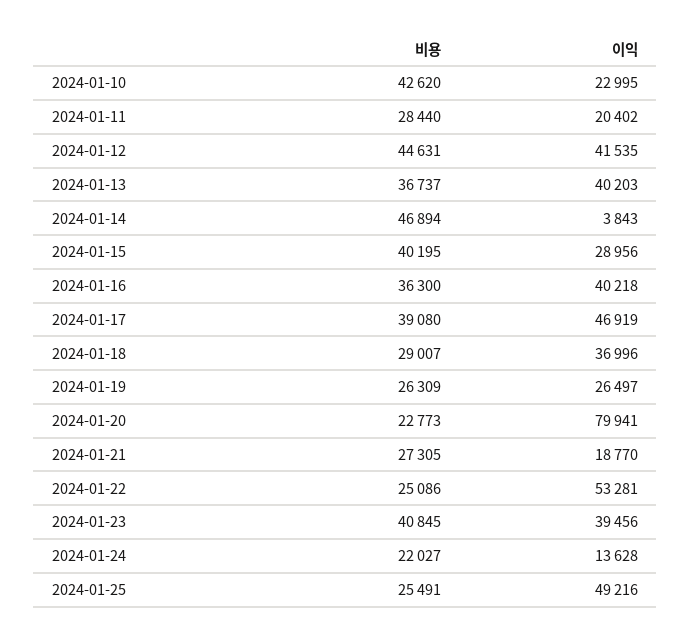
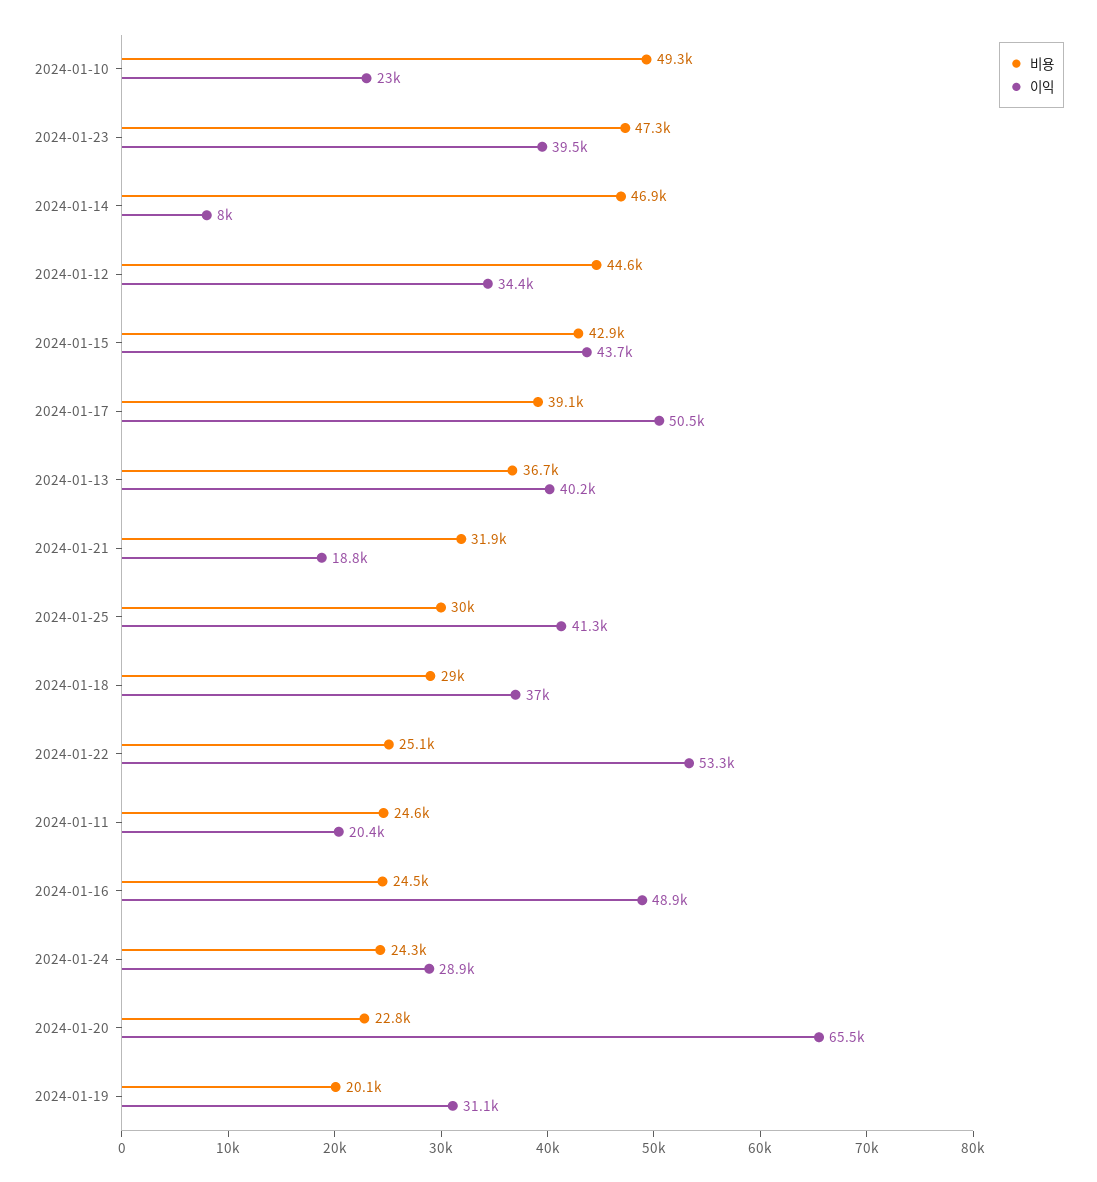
비용, 2024-01-10: 42620 -> 49300
비용, 2024-01-11: 28440 -> 24600
이익, 2024-01-12: 41535 -> 34400
이익, 2024-01-14: 3843 -> 8000
비용, 2024-01-15: 40195 -> 42900
이익, 2024-01-15: 28956 -> 43700
비용, 2024-01-16: 36300 -> 24500
이익, 2024-01-16: 40218 -> 48900
이익, 2024-01-17: 46919 -> 50500
비용, 2024-01-19: 26309 -> 20100
이익, 2024-01-19: 26497 -> 31100
이익, 2024-01-20: 79941 -> 65500
비용, 2024-01-21: 27305 -> 31900
비용, 2024-01-23: 40845 -> 47300
비용, 2024-01-24: 22027 -> 24300
이익, 2024-01-24: 13628 -> 28900
비용, 2024-01-25: 25491 -> 30000
이익, 2024-01-25: 49216 -> 41300

